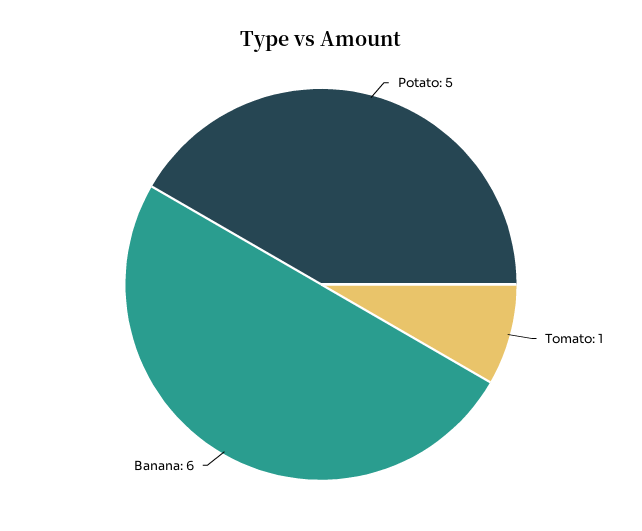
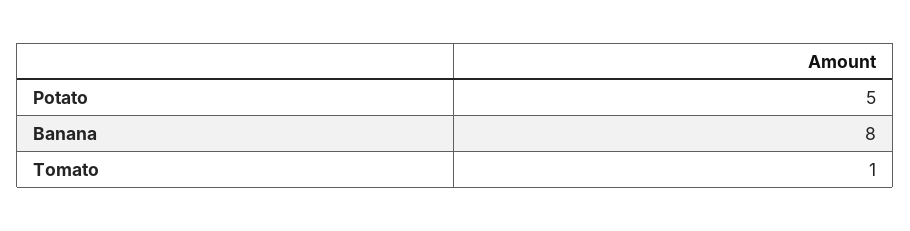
Banana: 6 -> 8

